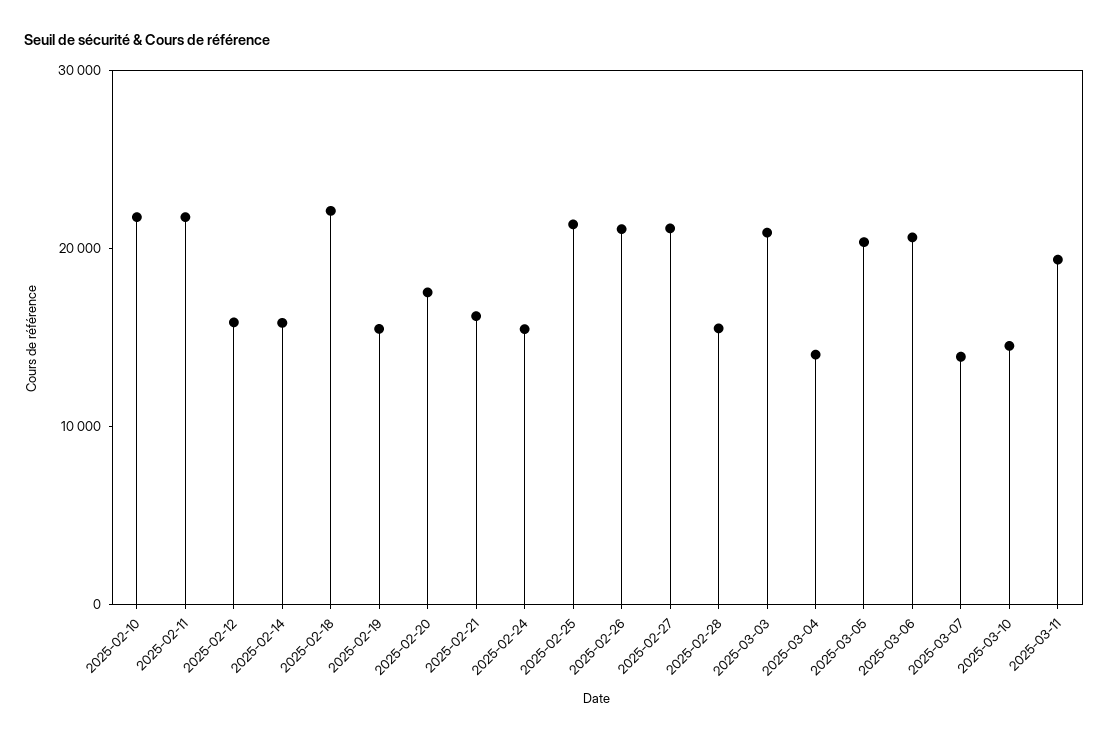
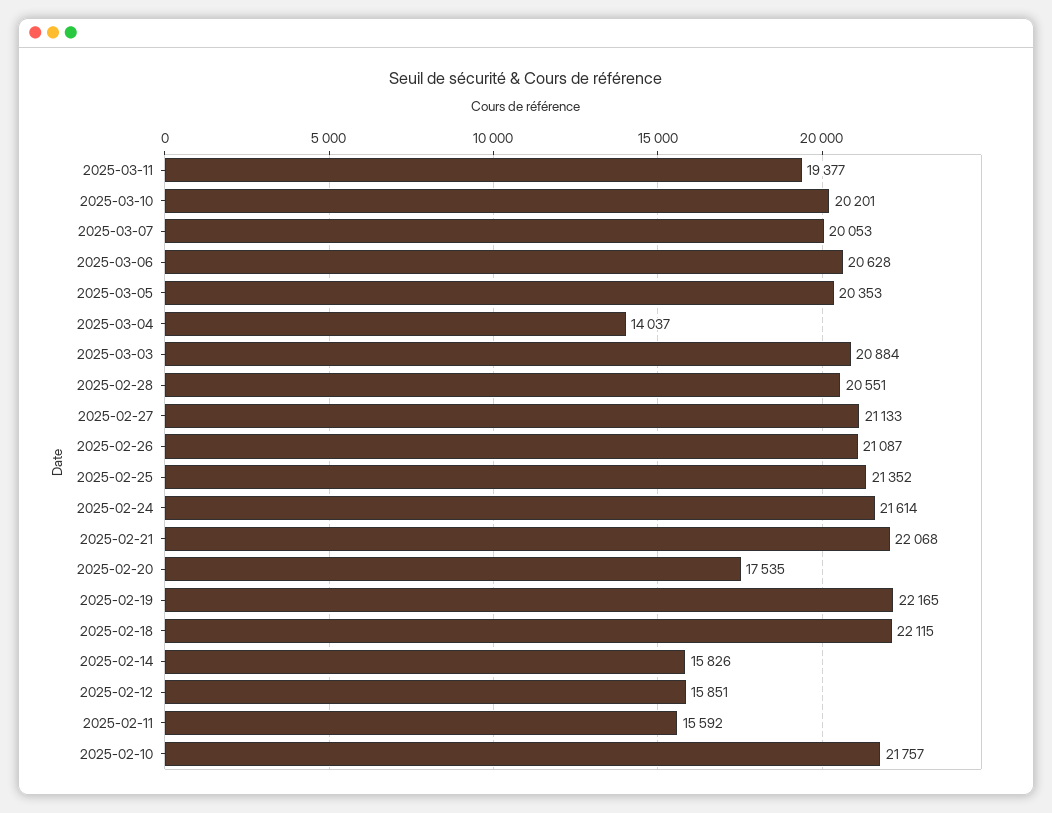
2025-02-11: 22000 -> 15592
2025-02-19: 16000 -> 22165
2025-02-21: 16000 -> 22068
2025-02-24: 16000 -> 21614
2025-02-28: 16000 -> 20551
2025-03-07: 14000 -> 20053
2025-03-10: 14000 -> 20201

